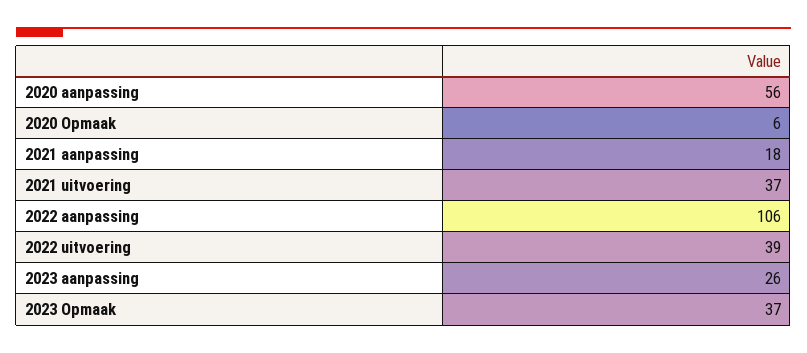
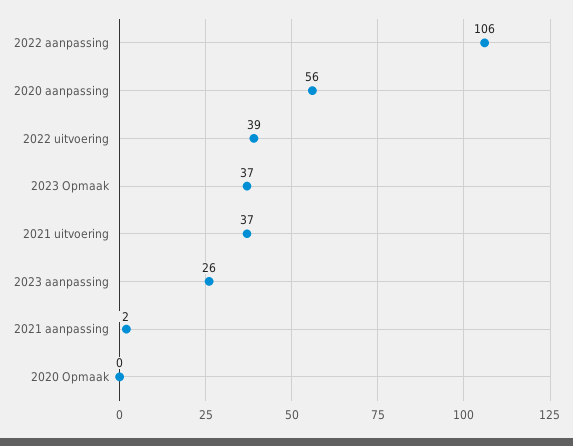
2020 Opmaak: 6 -> 0
2021 aanpassing: 18 -> 2

